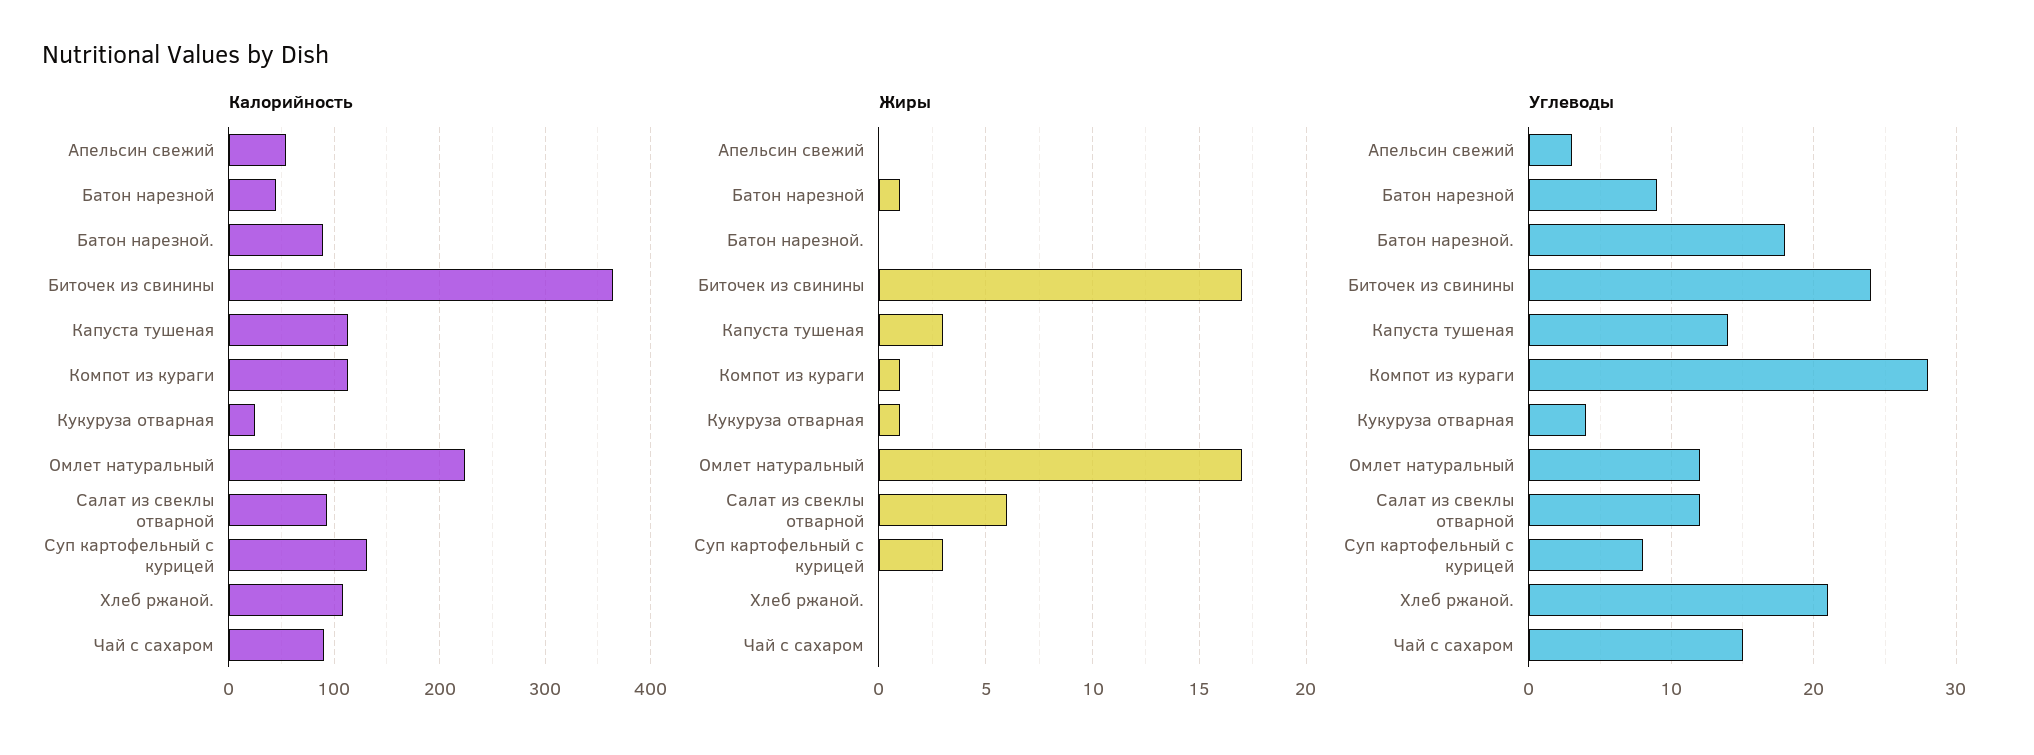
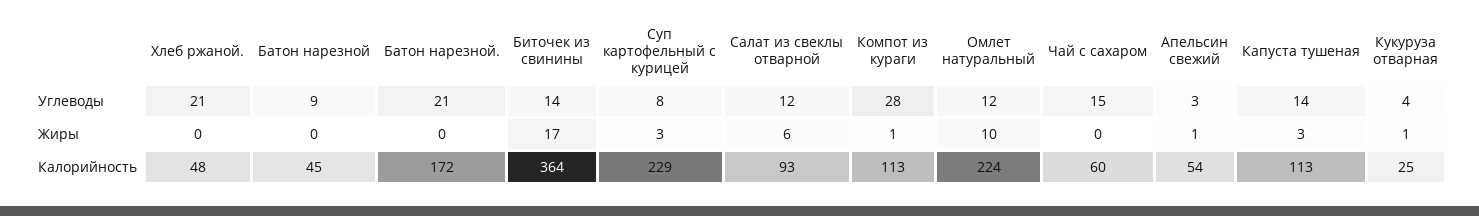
Калорийность, Батон нарезной.: 90 -> 172
Калорийность, Суп картофельный с курицей: 130 -> 229
Калорийность, Хлеб ржаной.: 110 -> 48
Калорийность, Чай с сахаром: 90 -> 60
Жиры, Апельсин свежий: 0 -> 1
Жиры, Батон нарезной: 1 -> 0
Жиры, Омлет натуральный: 17 -> 10
Углеводы, Батон нарезной.: 18 -> 21
Углеводы, Биточек из свинины: 24 -> 14

